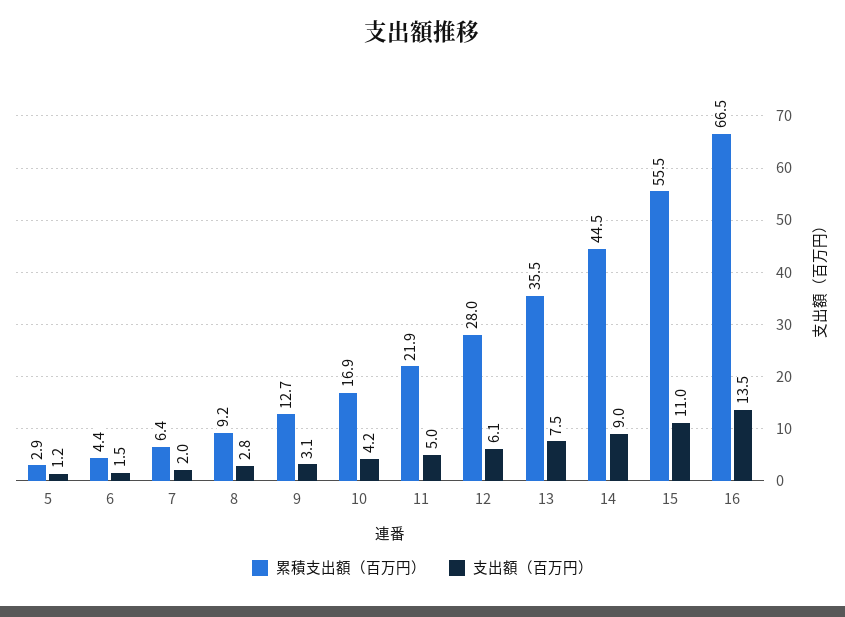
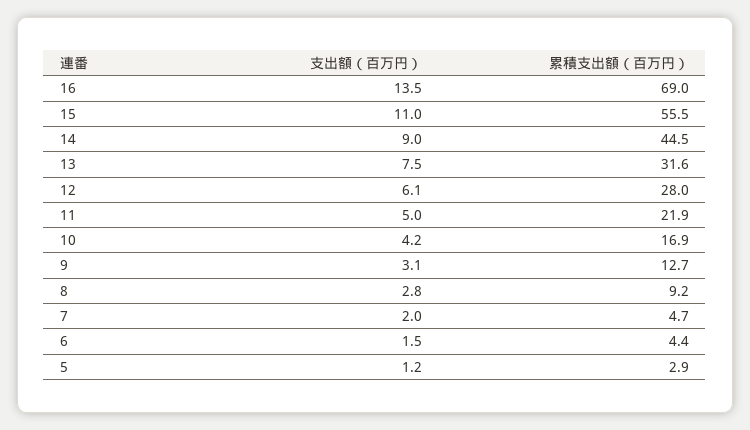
累積支出額（百万円）, 7: 6.4 -> 4.7
累積支出額（百万円）, 13: 35.5 -> 31.6
累積支出額（百万円）, 16: 66.5 -> 69

